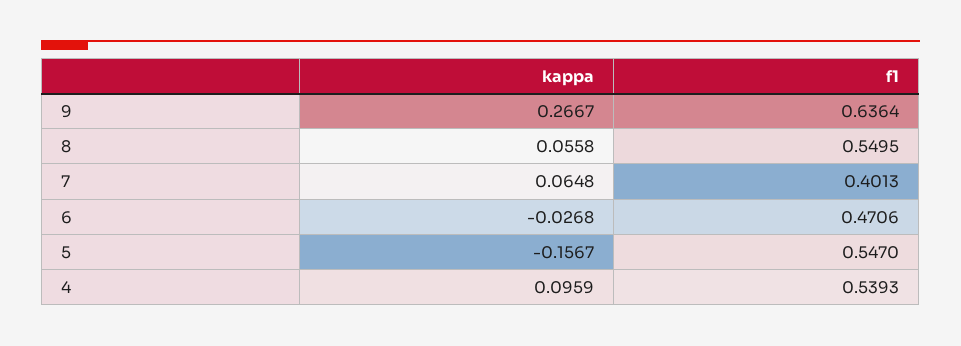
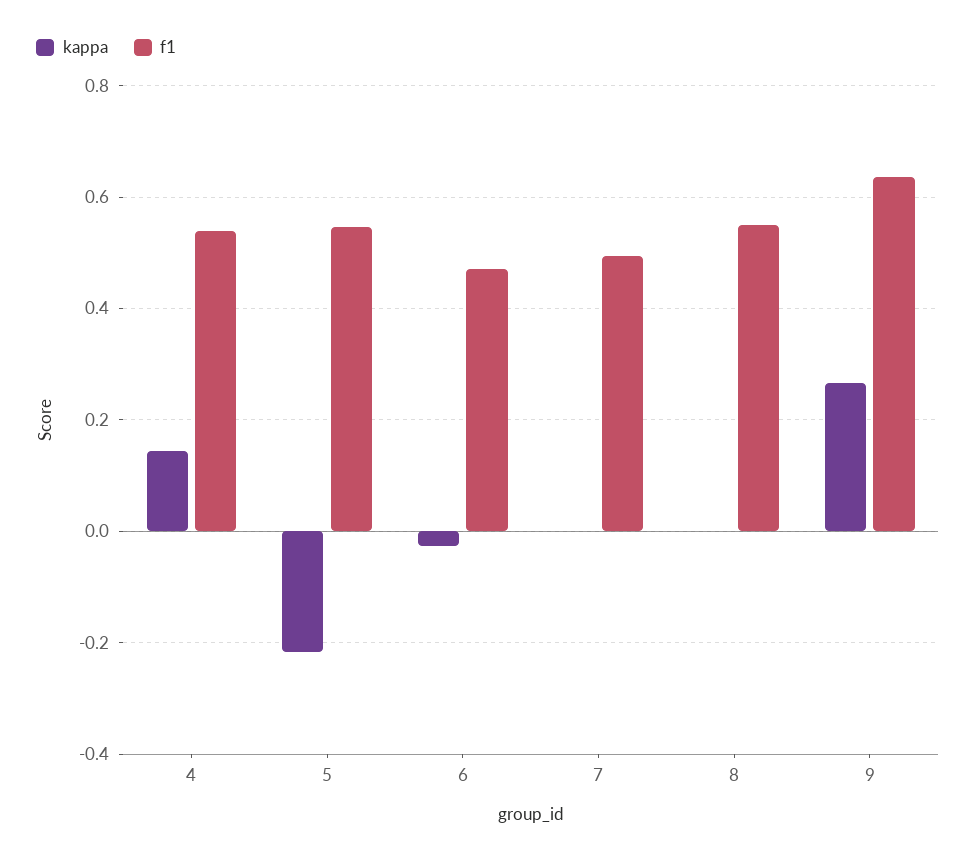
kappa, 8: 0.0558 -> 0
kappa, 7: 0.0648 -> 0
f1, 7: 0.4013 -> 0.5
kappa, 5: -0.1567 -> -0.22
kappa, 4: 0.0959 -> 0.14

